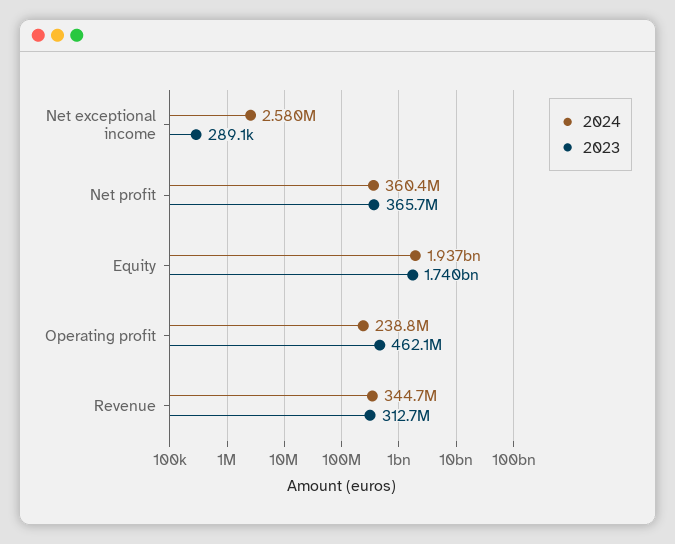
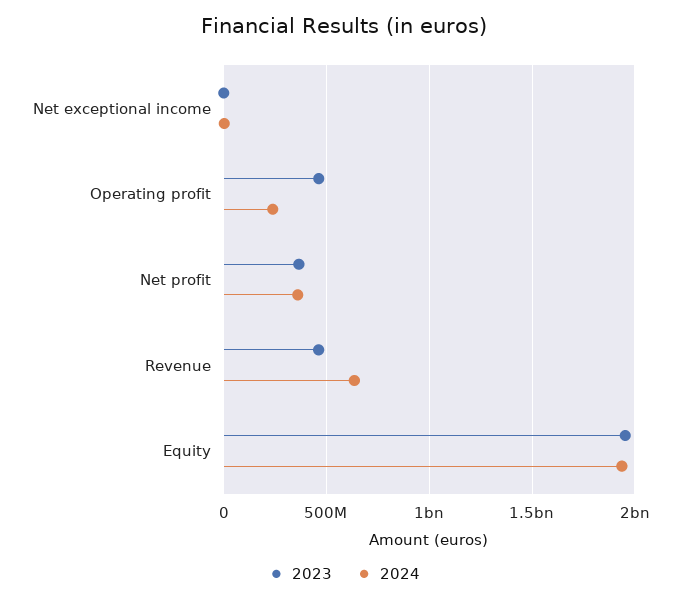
2023, Equity: 1740000000 -> 1950000000
2024, Revenue: 344700000 -> 650000000
2023, Revenue: 312700000 -> 450000000

